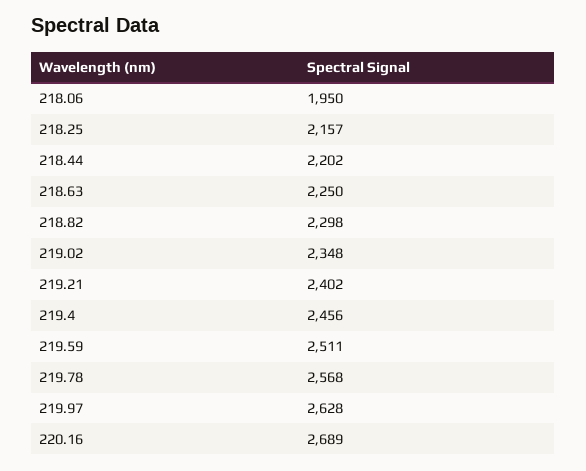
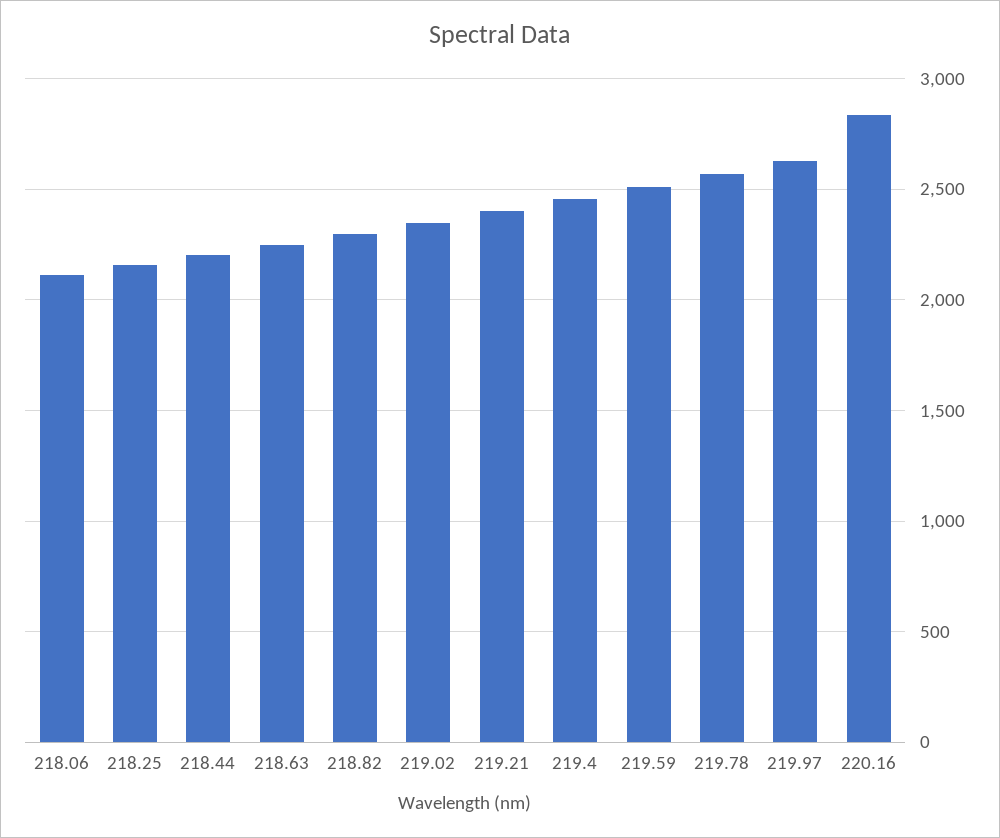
218.06: 1950 -> 2100
220.16: 2689 -> 2850

